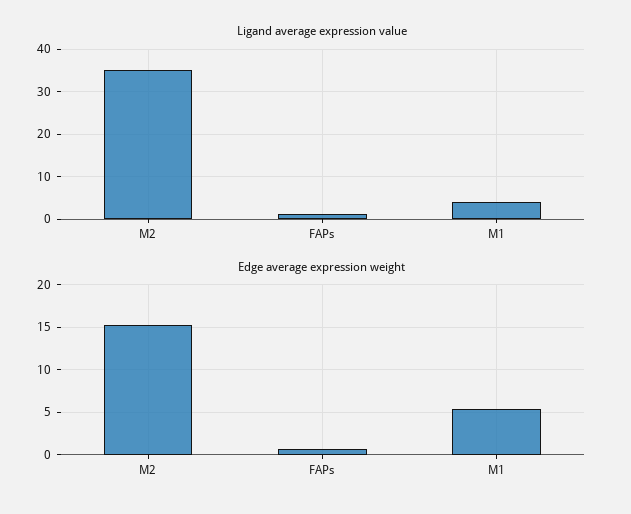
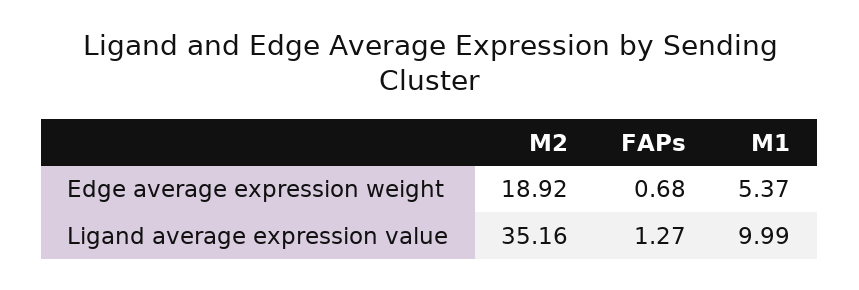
Ligand average expression value, M1: 4 -> 9.99
Edge average expression weight, M2: 15 -> 18.92

